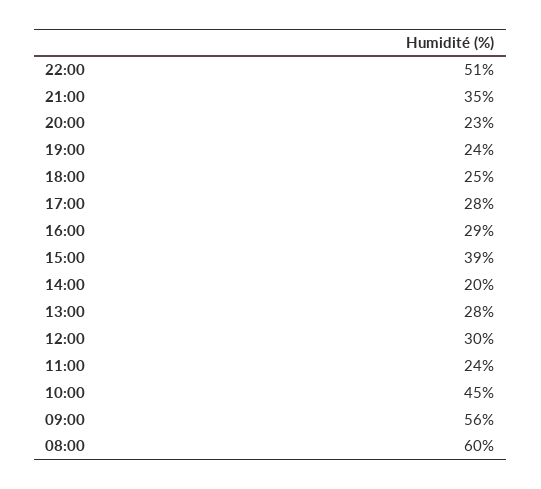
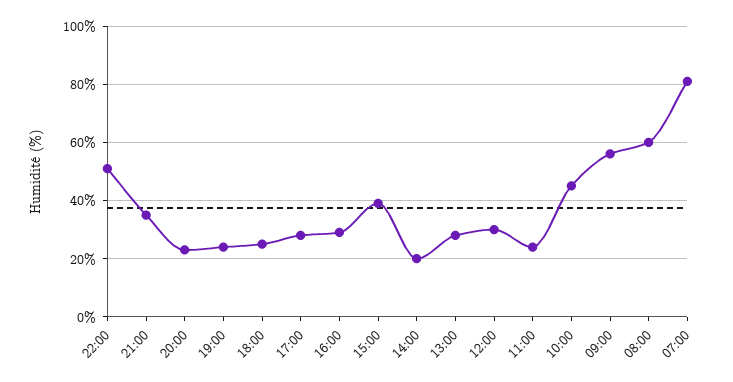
07:00: none -> 80

